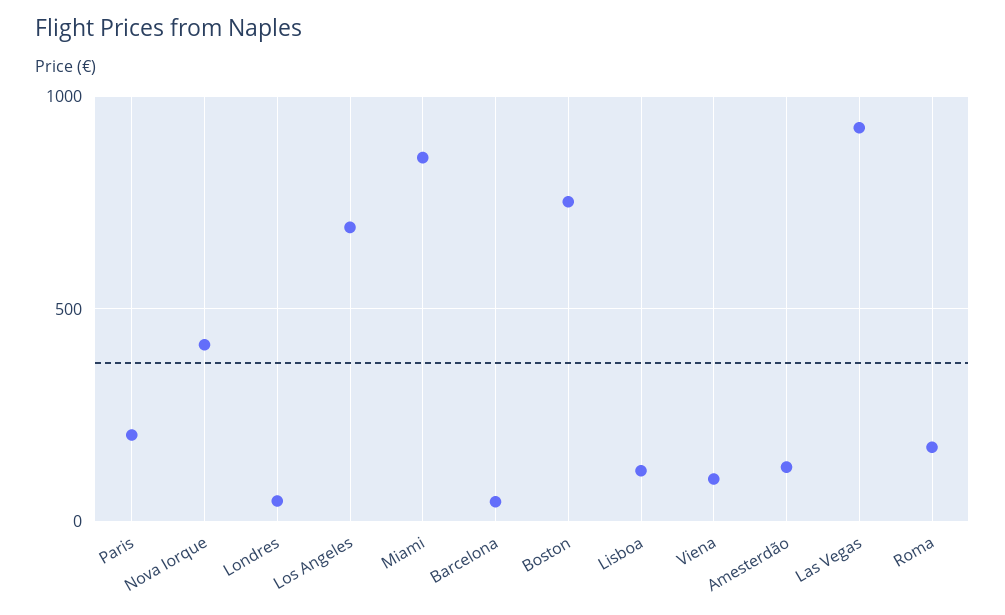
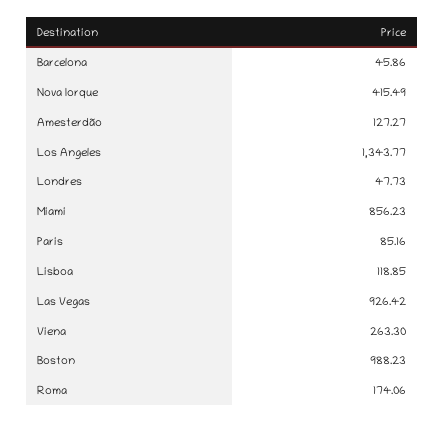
Paris: 200 -> 85.16
Los Angeles: 700 -> 1343.77
Boston: 750 -> 988.23
Viena: 100 -> 263.3

